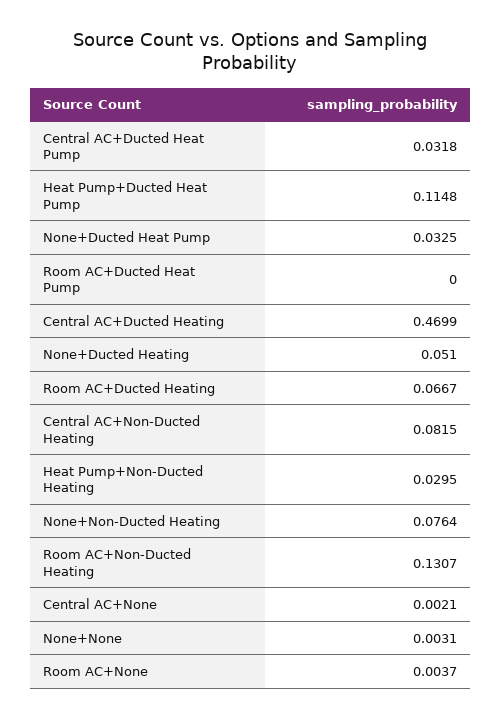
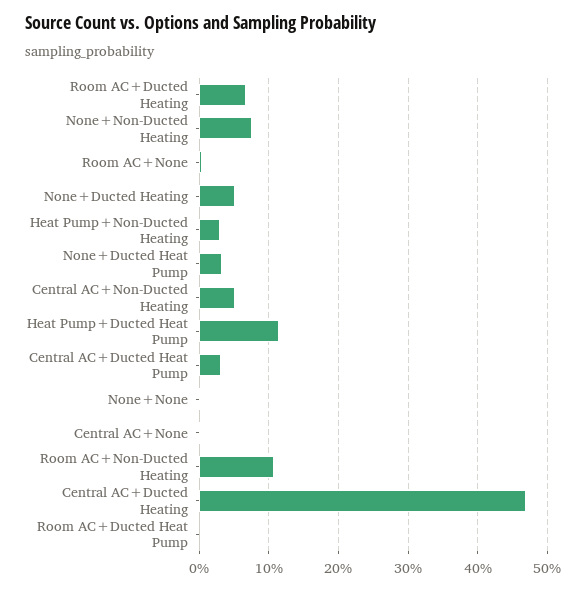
Central AC+Non-Ducted Heating: 0.0815 -> 0.05
Room AC+Non-Ducted Heating: 0.1307 -> 0.11

